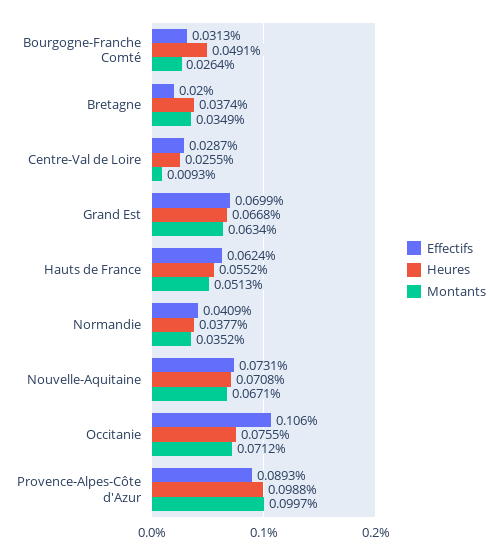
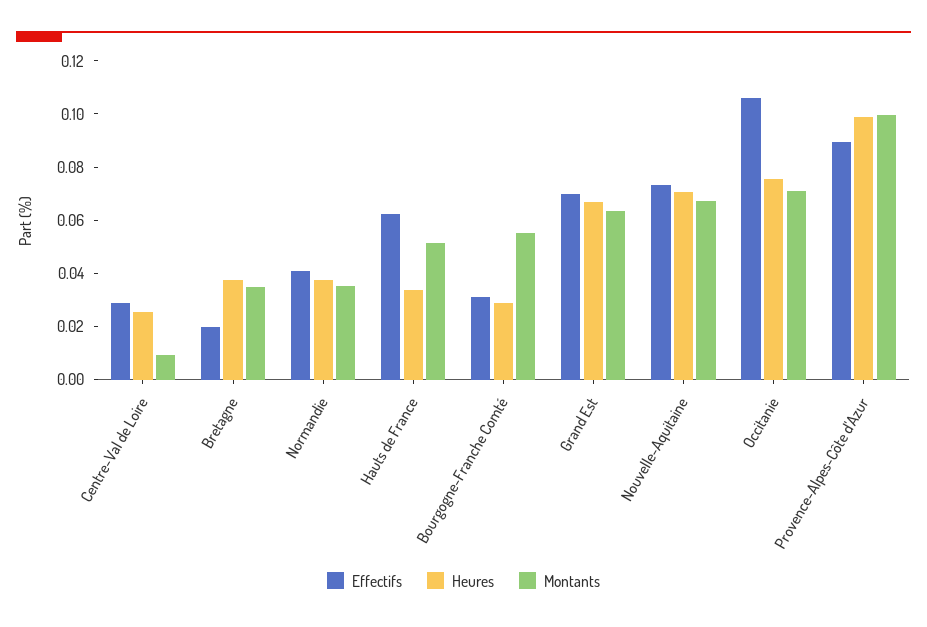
Heures, Bourgogne-Franche Comté: 0.0491 -> 0.03
Montants, Bourgogne-Franche Comté: 0.0264 -> 0.055
Heures, Hauts de France: 0.0552 -> 0.035

